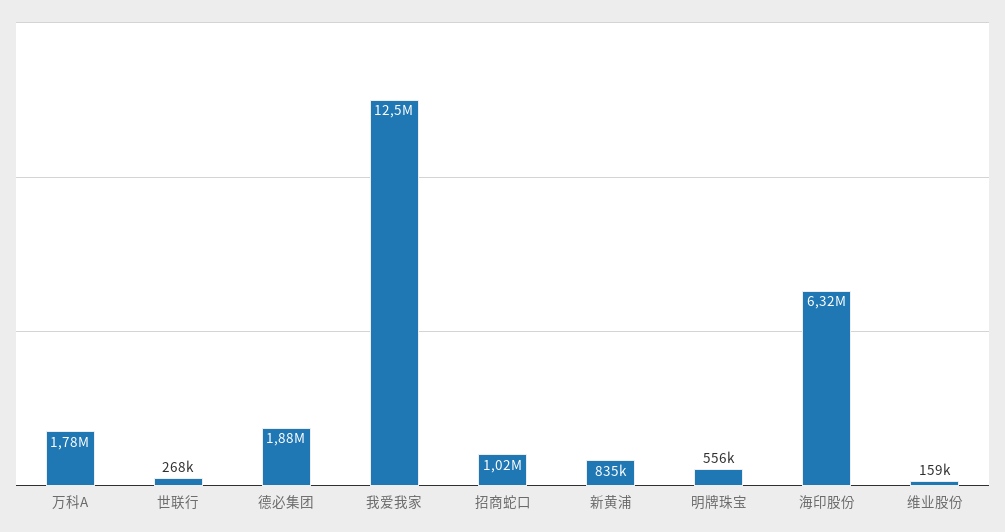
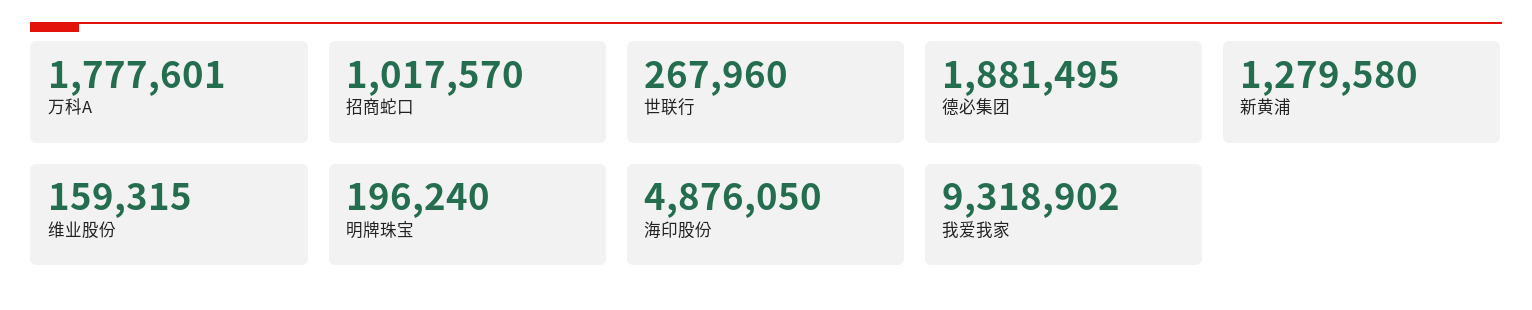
我爱我家: 12500000 -> 9318902
新黄浦: 835000 -> 1279580
明牌珠宝: 556000 -> 196240
海印股份: 6320000 -> 4876050

